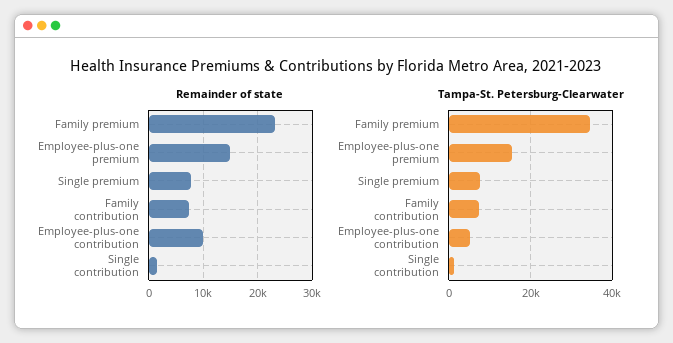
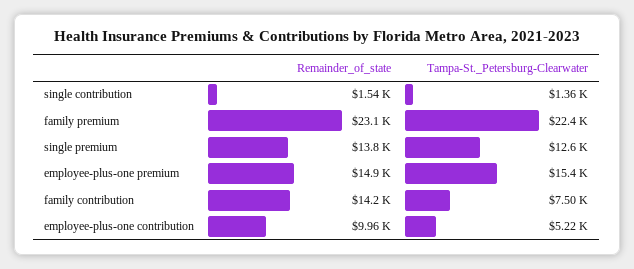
Remainder of state, Single premium: 8000 -> 13800
Remainder of state, Family contribution: 8000 -> 14200
Tampa-St. Petersburg-Clearwater, Family premium: 34000 -> 22400
Tampa-St. Petersburg-Clearwater, Single premium: 8000 -> 12600

